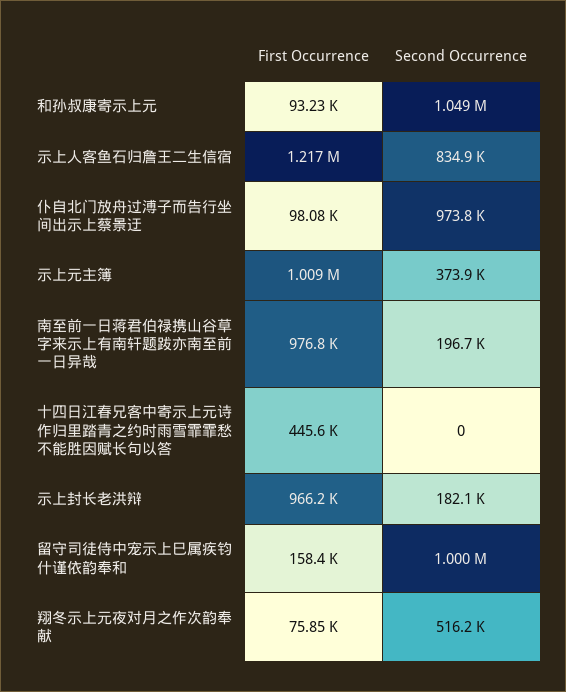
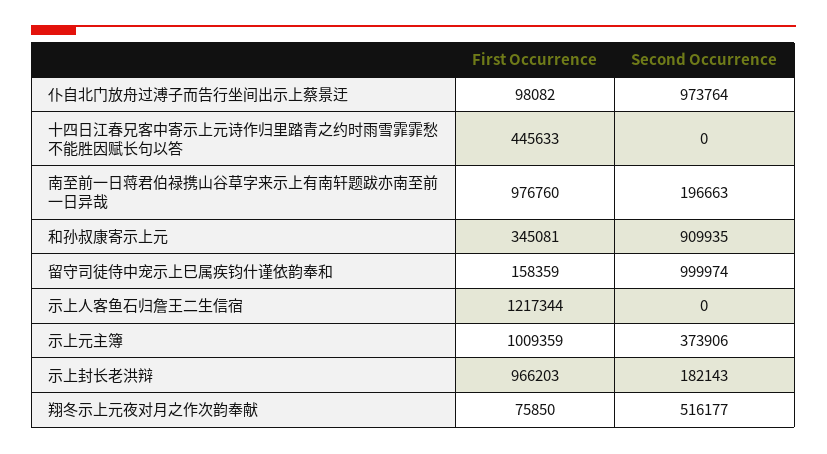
First Occurrence, 和孙叔康寄示上元: 93230 -> 345081
Second Occurrence, 和孙叔康寄示上元: 1049000 -> 909935
Second Occurrence, 示上人客鱼石归詹王二生信宿: 834900 -> 0

